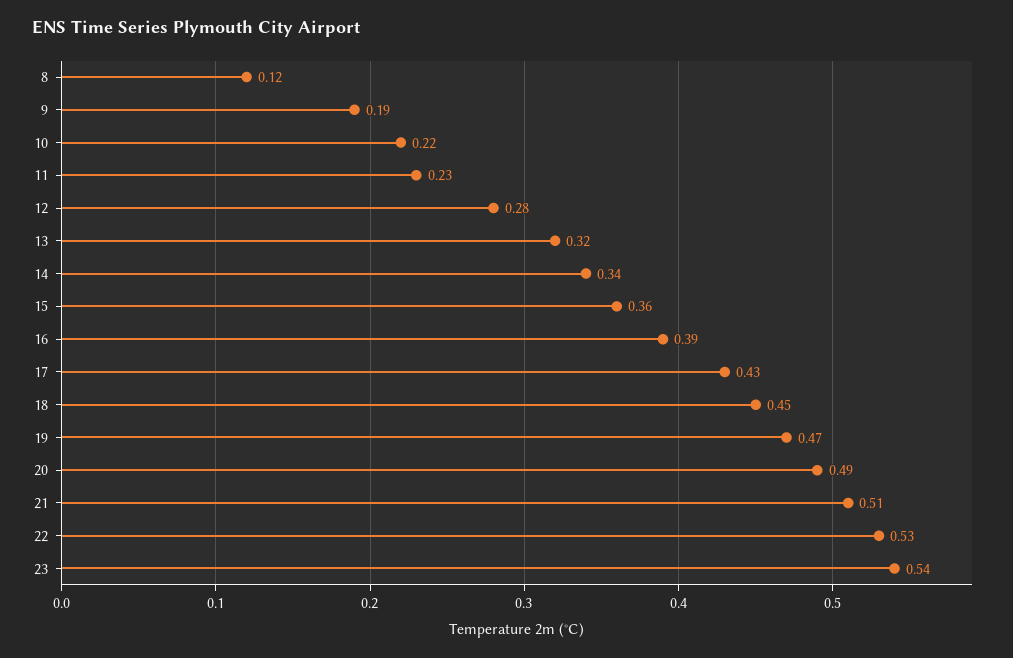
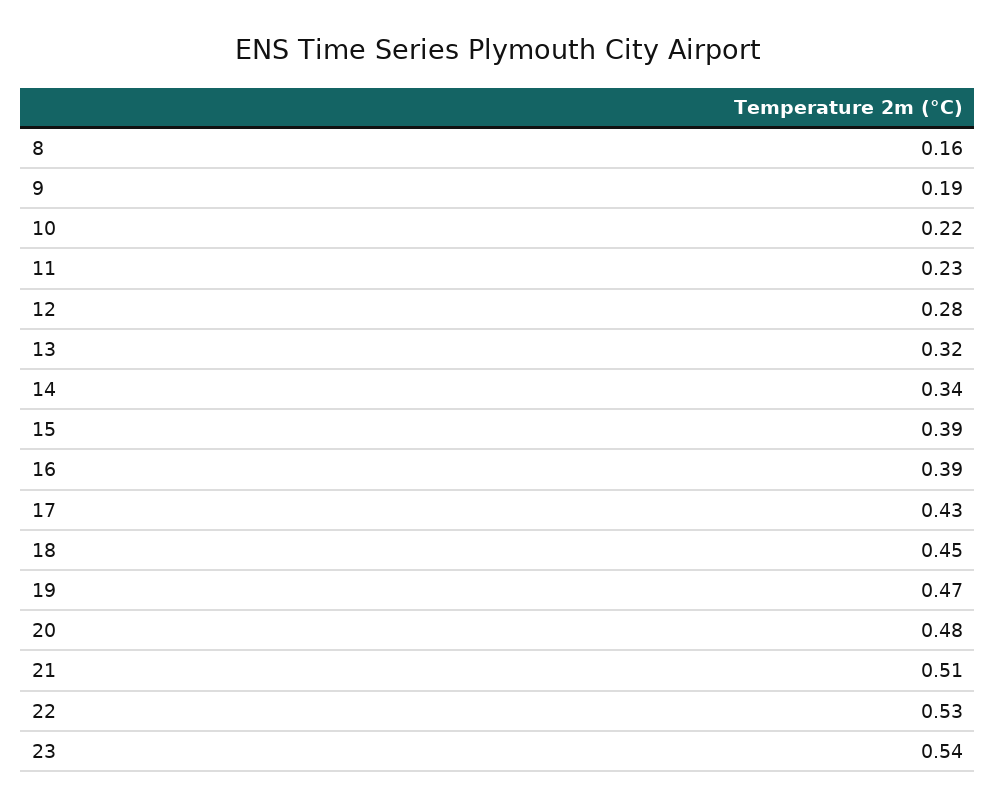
8: 0.12 -> 0.16
15: 0.36 -> 0.39
20: 0.49 -> 0.48

